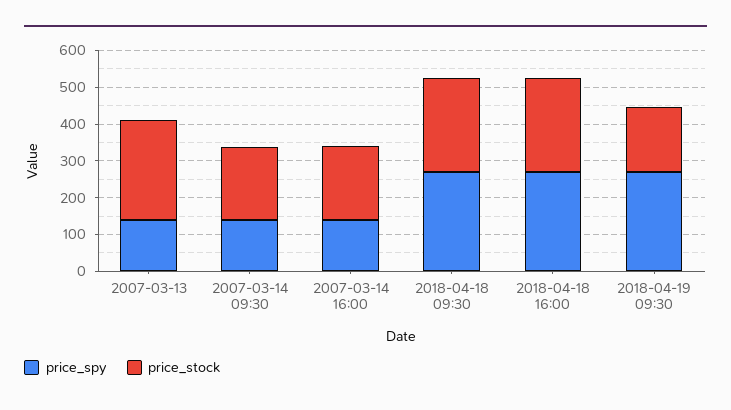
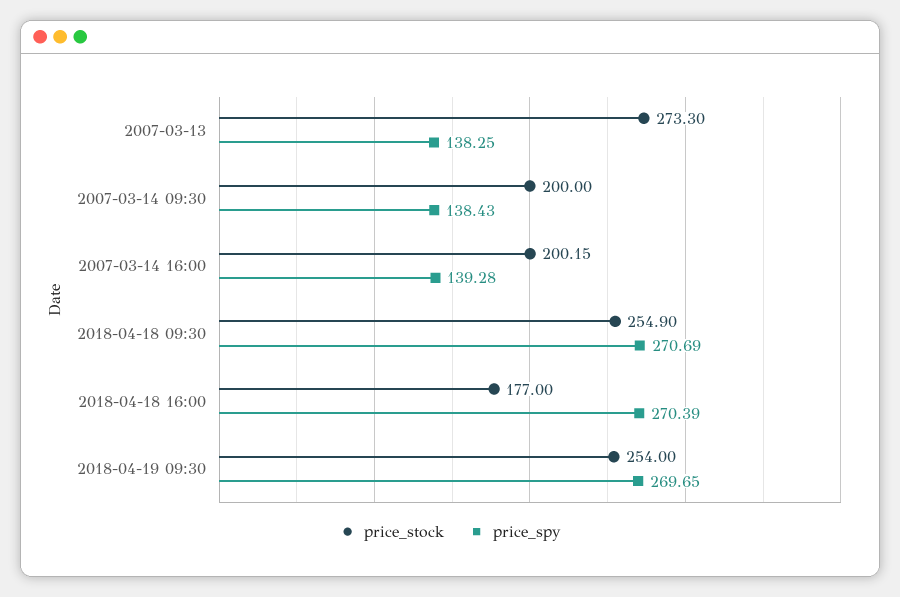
price_stock, 2018-04-18 16:00: 250 -> 177
price_stock, 2018-04-19 09:30: 175 -> 254

